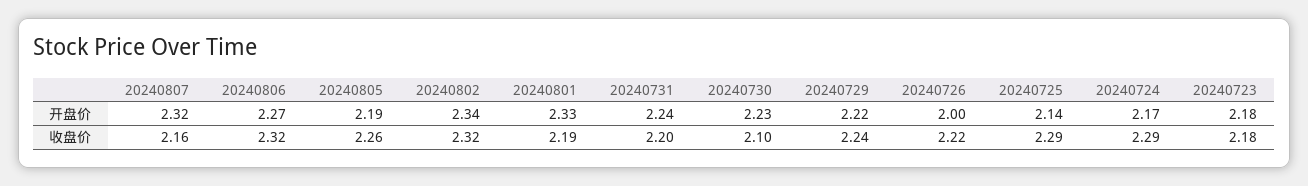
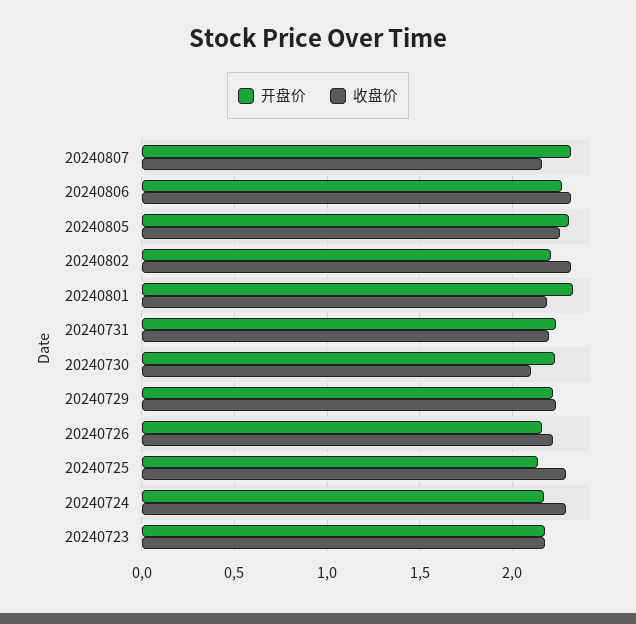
开盘价, 20240805: 2.19 -> 2.3
开盘价, 20240802: 2.34 -> 2.2
开盘价, 20240726: 2 -> 2.15

